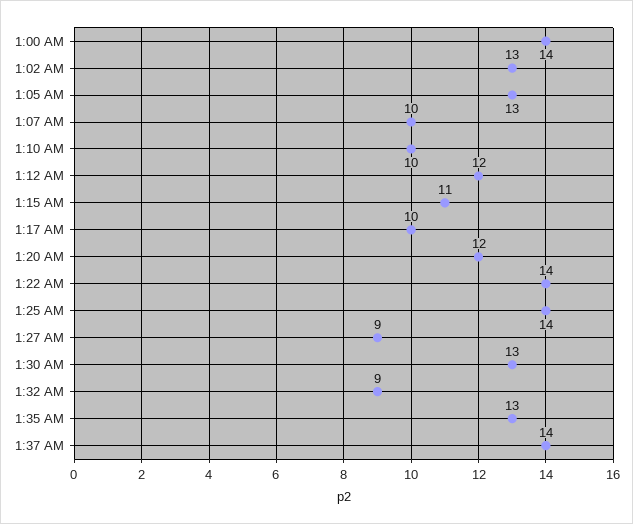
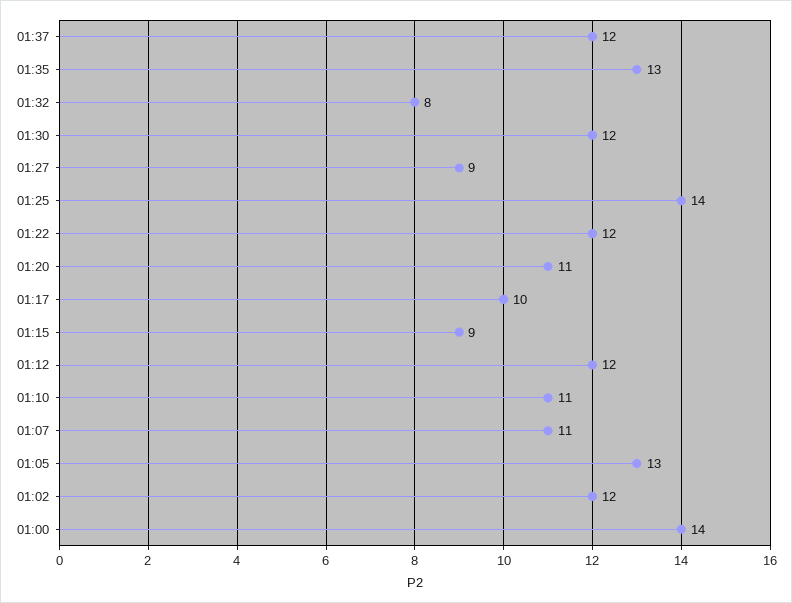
1:02 AM: 13 -> 12
1:07 AM: 10 -> 11
1:10 AM: 10 -> 11
1:15 AM: 11 -> 9
1:20 AM: 12 -> 11
1:22 AM: 14 -> 12
1:30 AM: 13 -> 12
1:32 AM: 9 -> 8
1:37 AM: 14 -> 12

